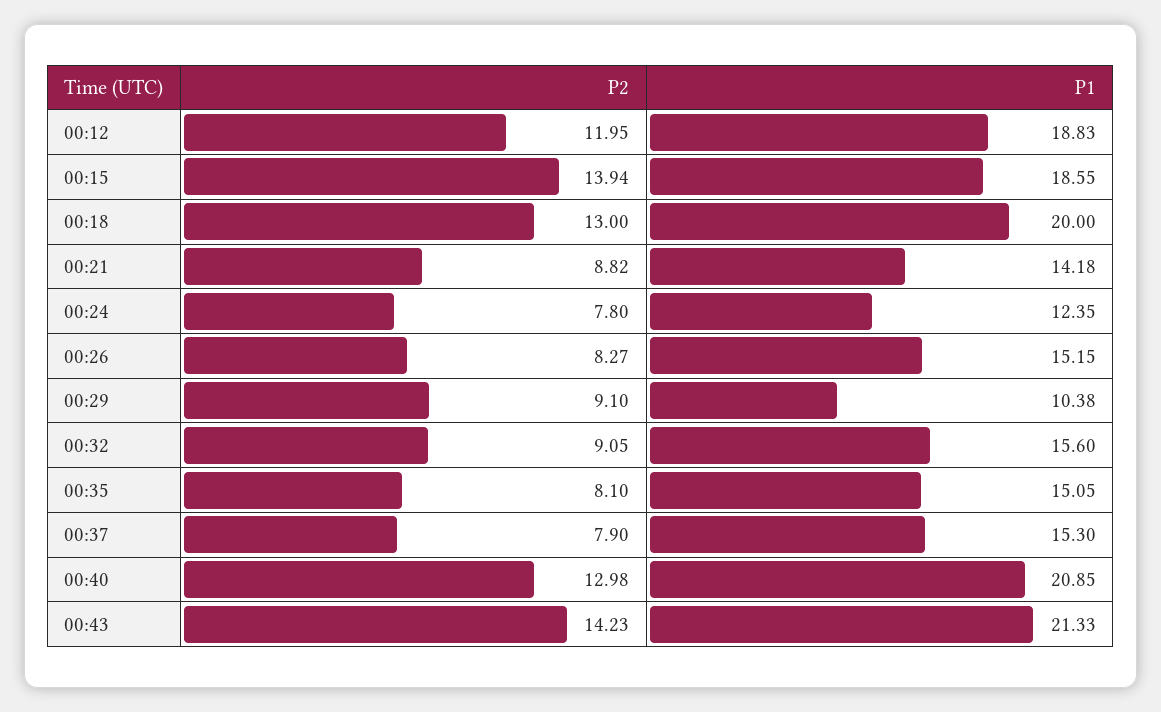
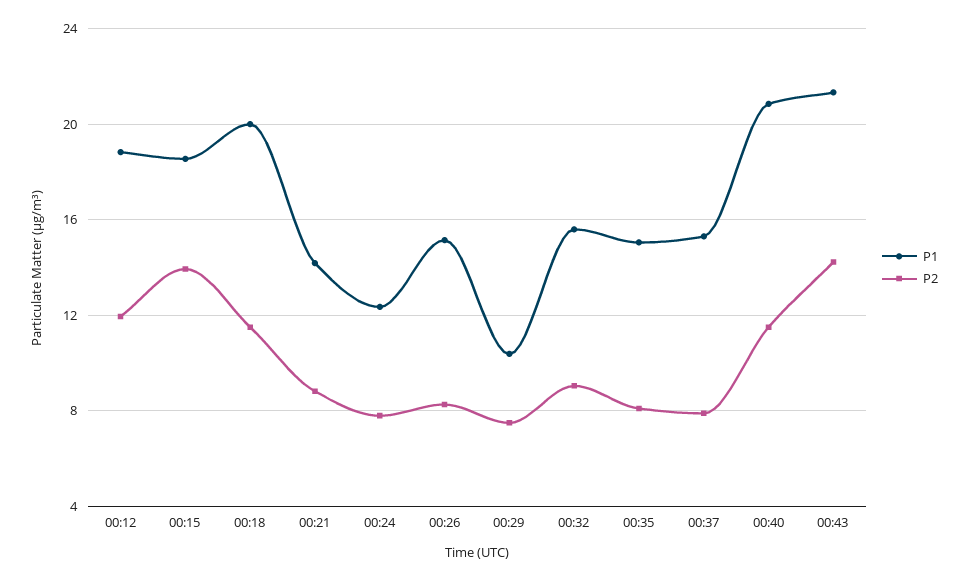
P2, 00:18: 13 -> 11.5
P2, 00:29: 9.1 -> 7.5
P2, 00:40: 12.98 -> 11.5

